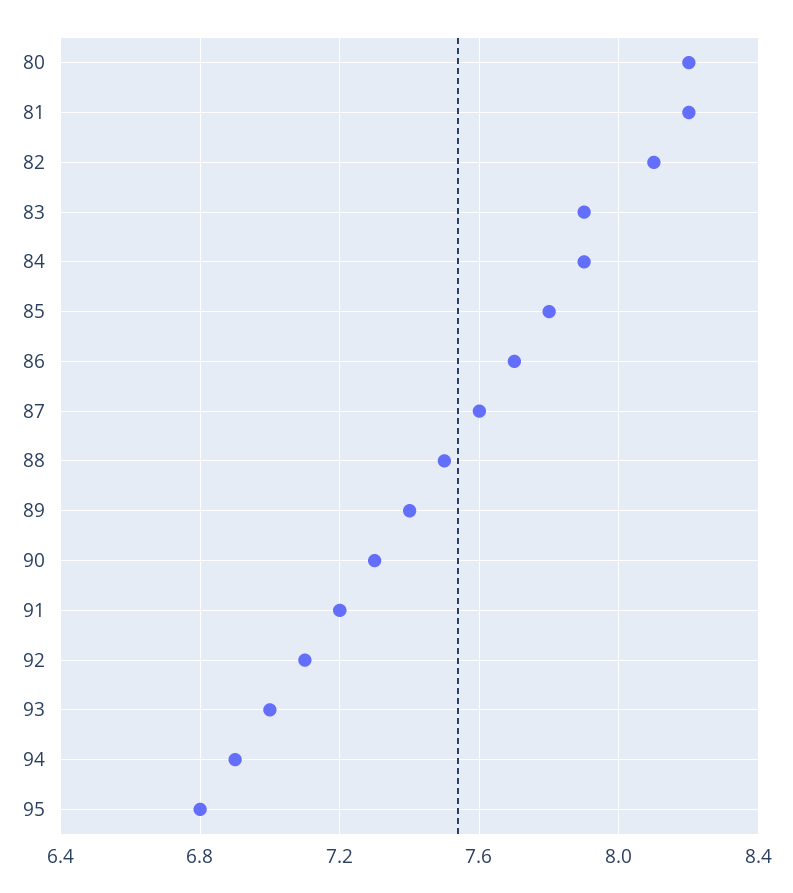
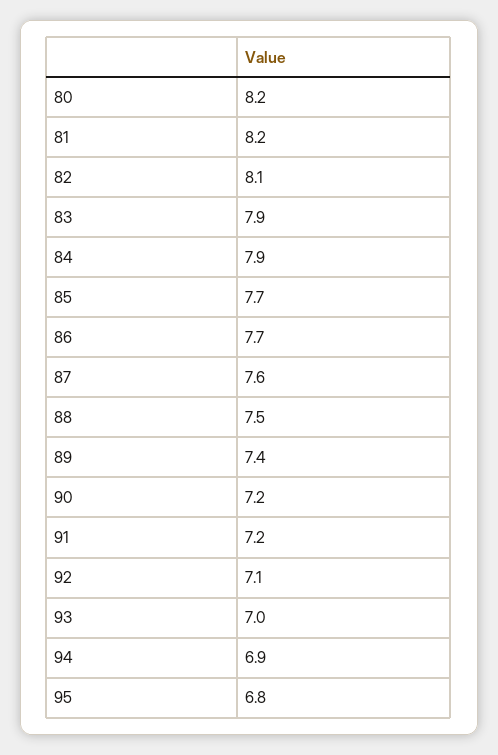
85: 7.8 -> 7.7
90: 7.3 -> 7.2

